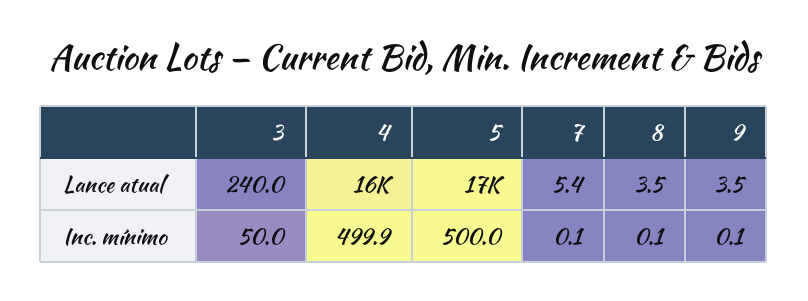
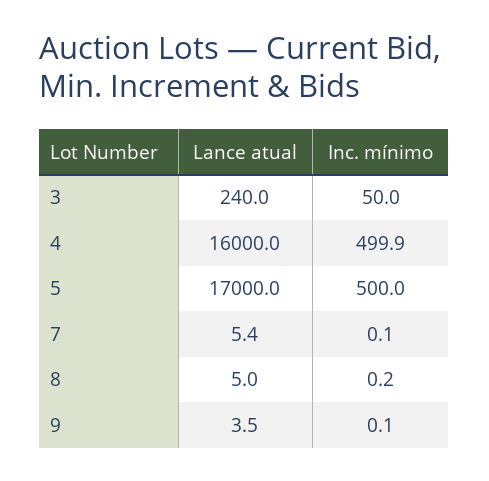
8, Lance atual: 3.5 -> 5
8, Inc. mínimo: 0.1 -> 0.2

